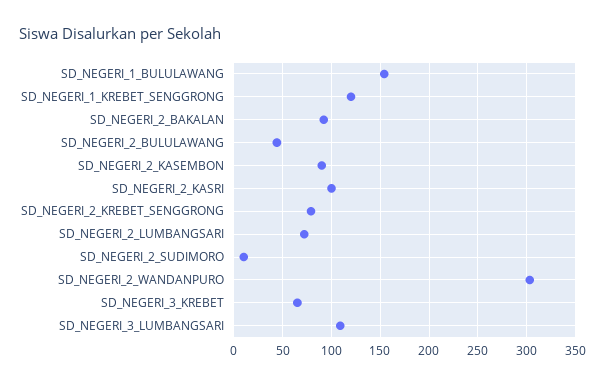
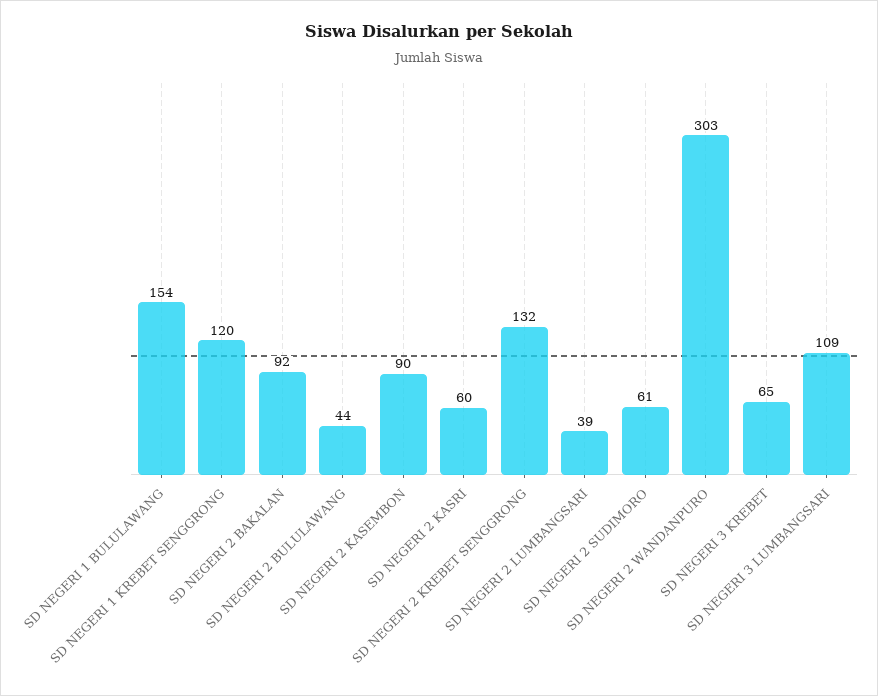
SD_NEGERI_2_KASRI: 100 -> 60
SD_NEGERI_2_KREBET_SENGGRONG: 80 -> 132
SD_NEGERI_2_LUMBANGSARI: 70 -> 39
SD_NEGERI_2_SUDIMORO: 10 -> 61

